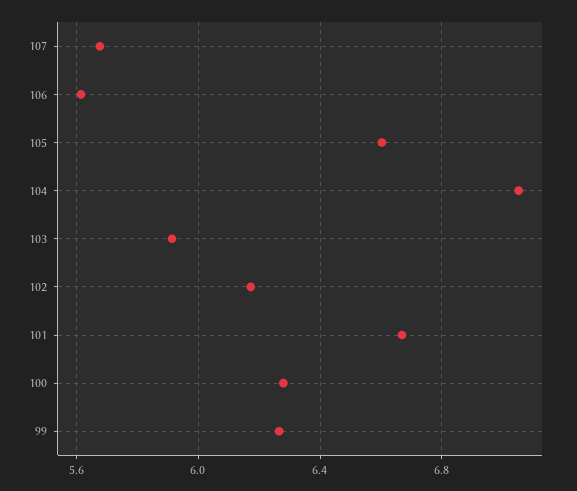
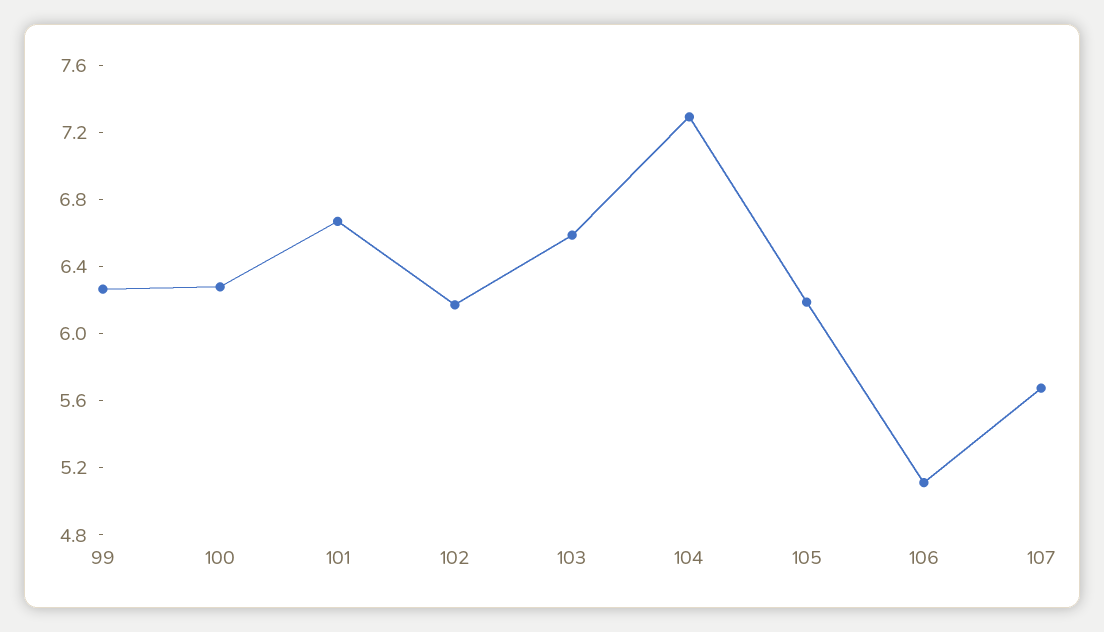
106: 5.6 -> 5.1
105: 6.6 -> 6.2
104: 7.05 -> 7.3
103: 5.9 -> 6.6

